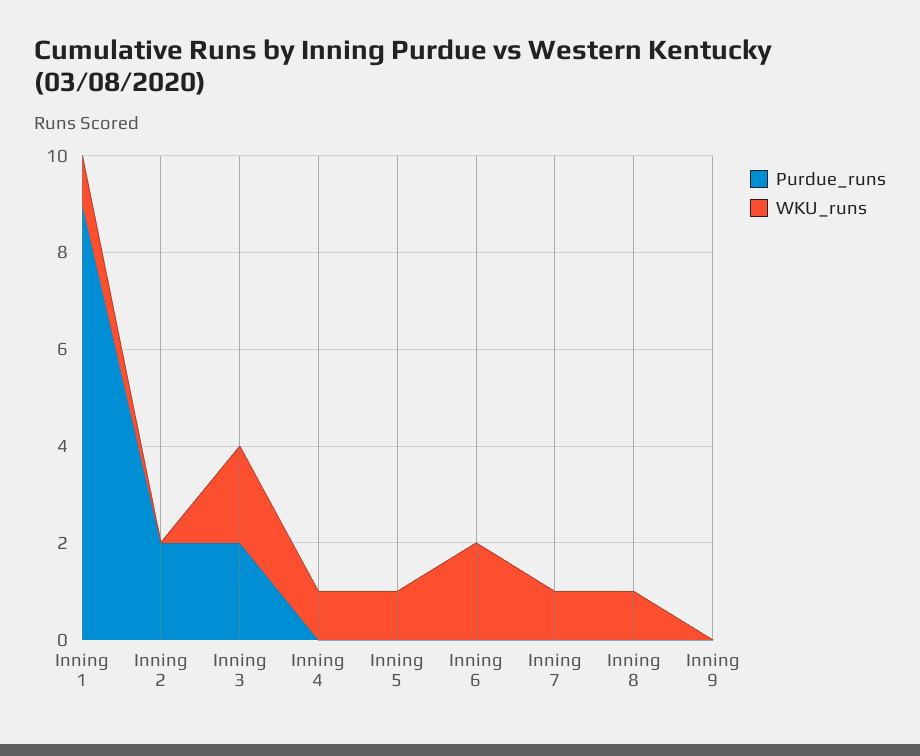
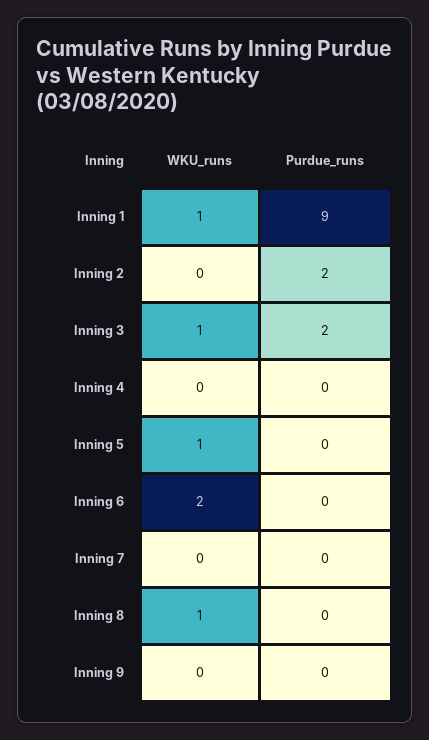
WKU_runs, Inning 3: 2 -> 1
WKU_runs, Inning 4: 1 -> 0
WKU_runs, Inning 7: 1 -> 0

